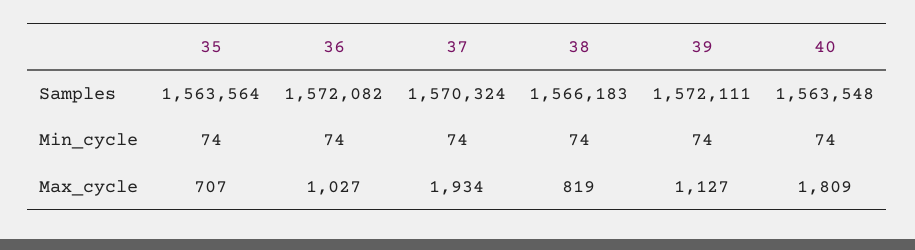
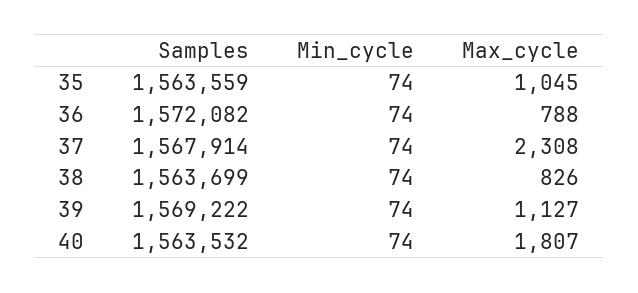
35, Samples: 1563564 -> 1563559
37, Samples: 1570324 -> 1567914
38, Samples: 1566183 -> 1563699
39, Samples: 1572111 -> 1569222
40, Samples: 1563548 -> 1563532
35, Max_cycle: 707 -> 1045
36, Max_cycle: 1027 -> 788
37, Max_cycle: 1934 -> 2308
38, Max_cycle: 819 -> 826
40, Max_cycle: 1809 -> 1807

